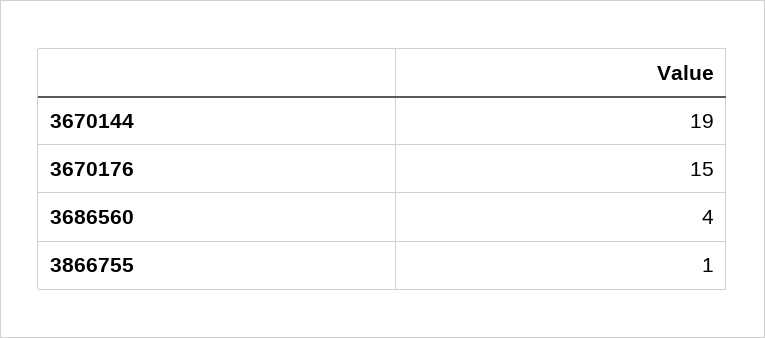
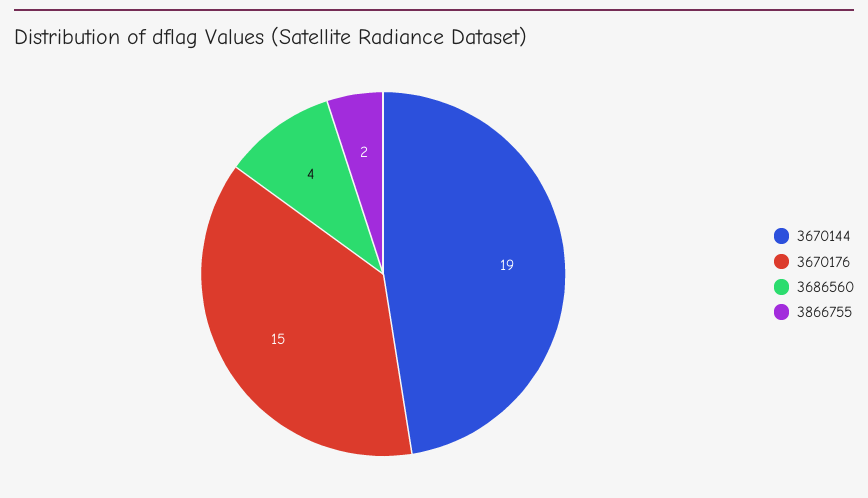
3866755: 1 -> 2

